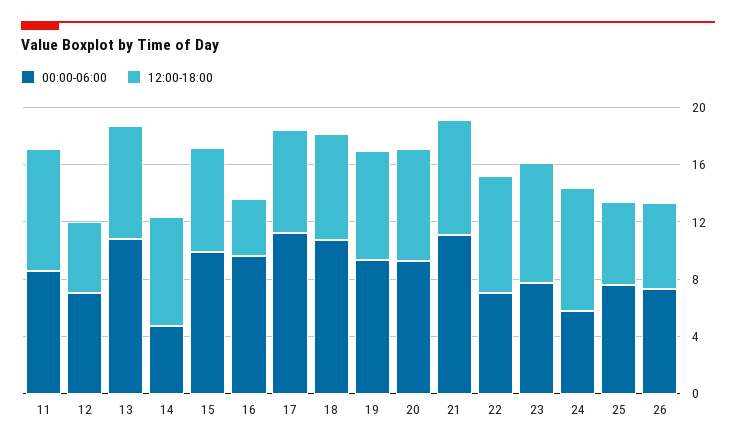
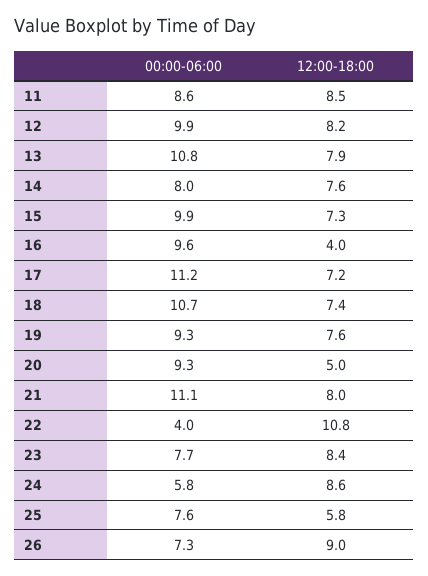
00:00-06:00, 12: 7 -> 9.9
12:00-18:00, 12: 5 -> 8.2
00:00-06:00, 14: 5 -> 8
12:00-18:00, 20: 8 -> 5
00:00-06:00, 22: 7 -> 4
12:00-18:00, 22: 8 -> 10.8
12:00-18:00, 26: 6 -> 9

